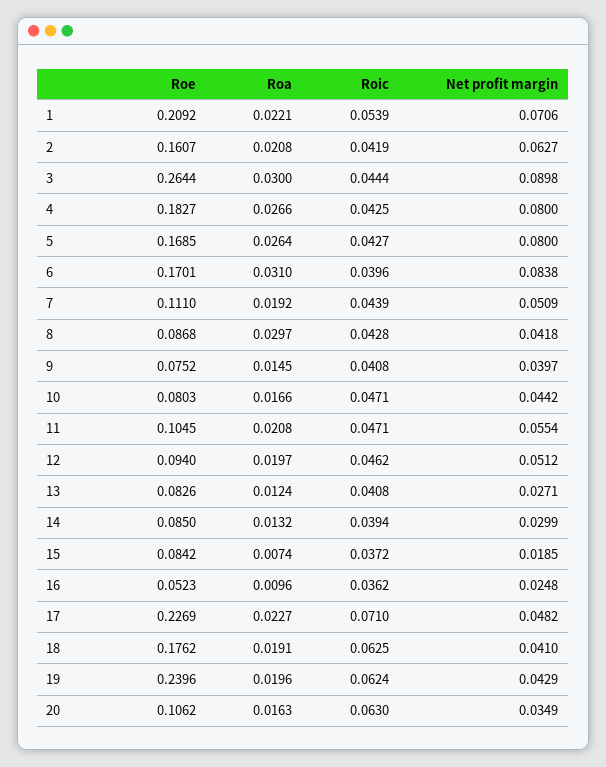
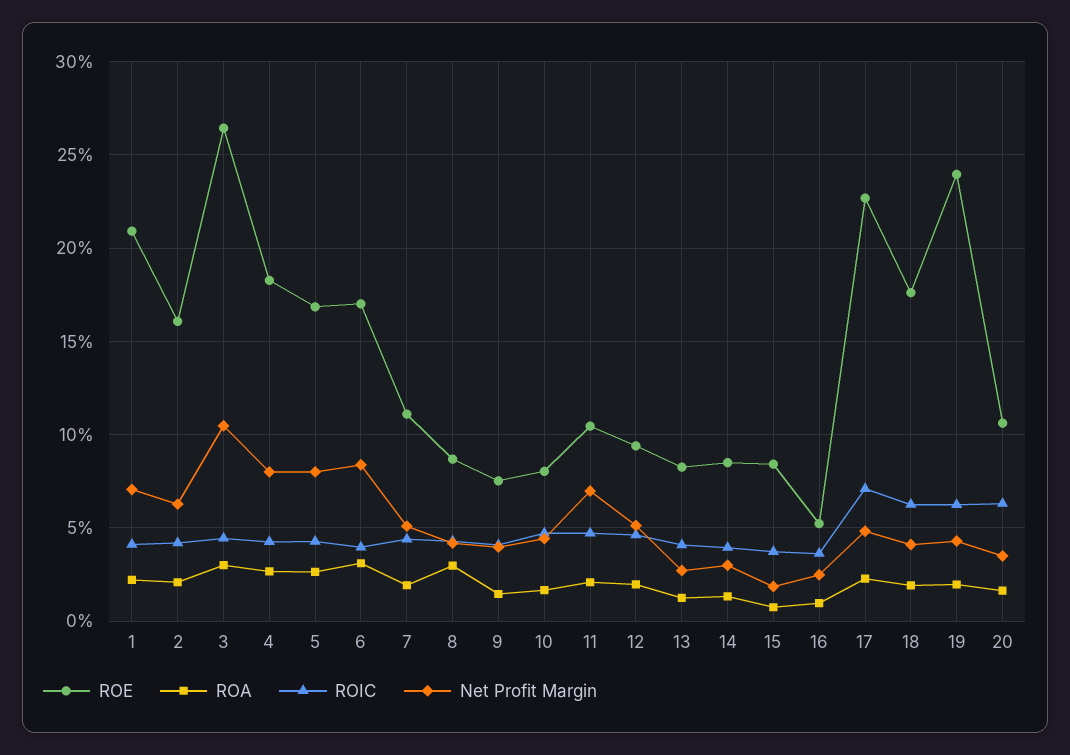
Roic, 1: 0.0539 -> 0.04
Net profit margin, 3: 0.0898 -> 0.105
Net profit margin, 11: 0.0554 -> 0.07

